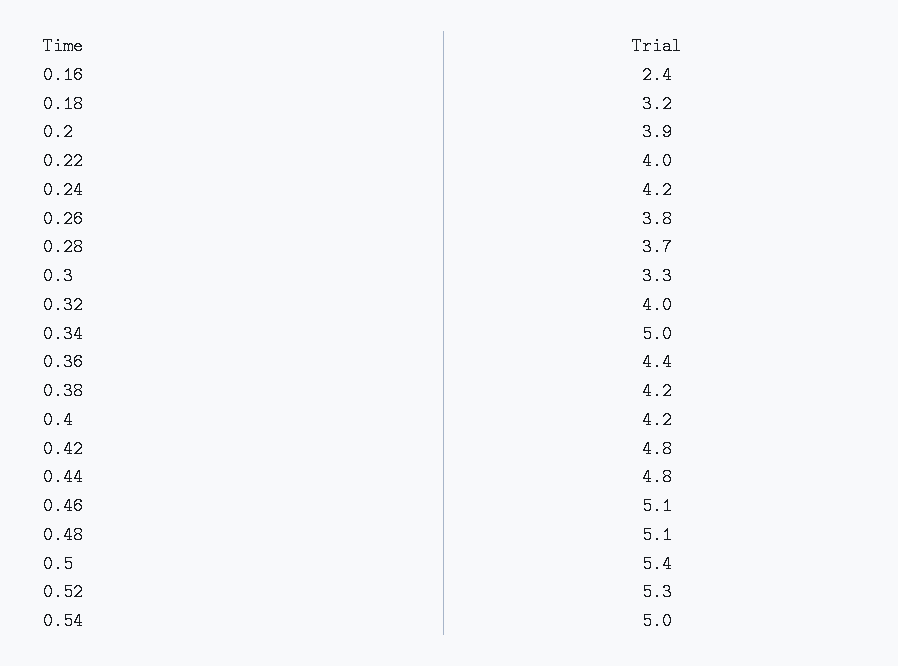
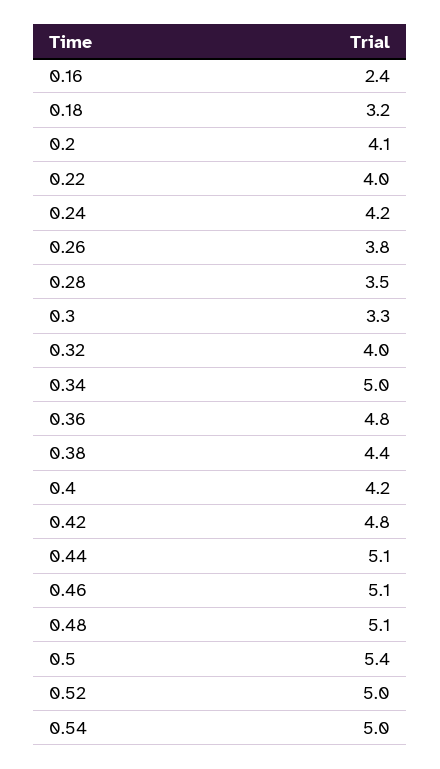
0.2: 3.9 -> 4.1
0.28: 3.7 -> 3.5
0.36: 4.4 -> 4.8
0.38: 4.2 -> 4.4
0.44: 4.8 -> 5.1
0.52: 5.3 -> 5

